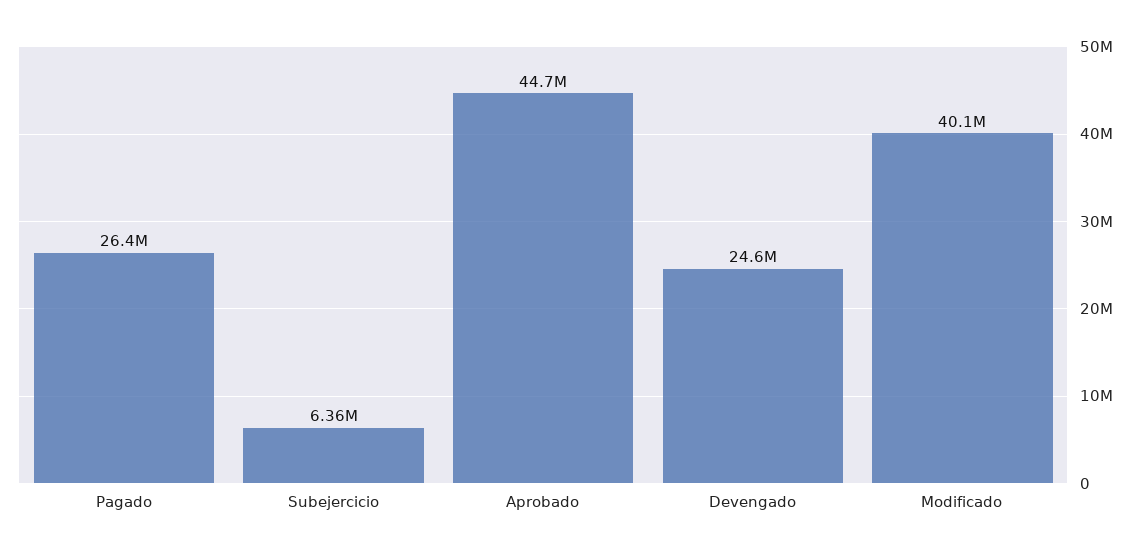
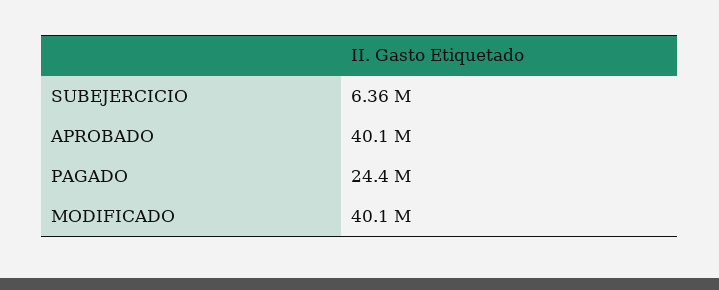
Pagado: 26400000 -> 24400000
Aprobado: 44700000 -> 40100000
Devengado: 24600000 -> none

